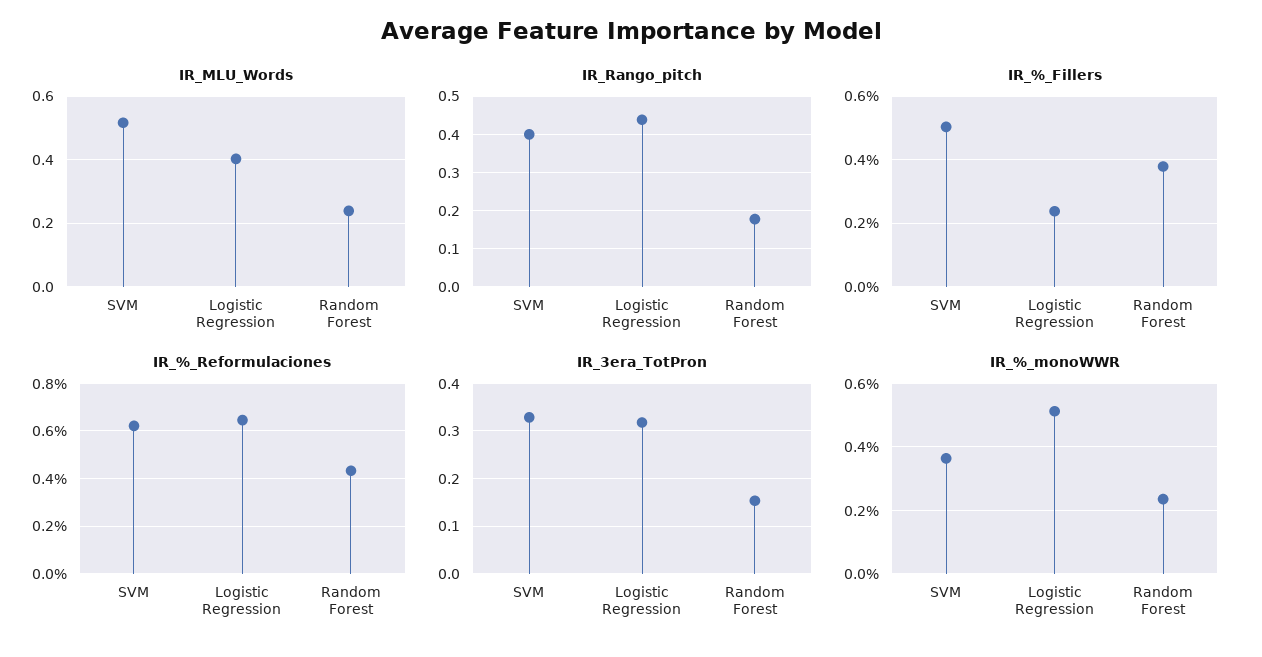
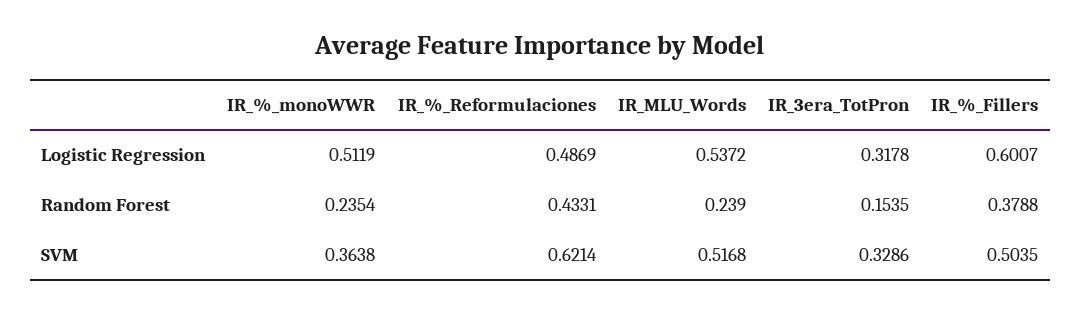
IR_MLU_Words, Logistic Regression: 0.4 -> 0.5372
IR_Rango_pitch, SVM: 0.4 -> none
IR_Rango_pitch, Logistic Regression: 0.44 -> none
IR_Rango_pitch, Random Forest: 0.18 -> none
IR_%_Fillers, Logistic Regression: 0.24 -> 0.6007
IR_%_Reformulaciones, Logistic Regression: 0.65 -> 0.4869

